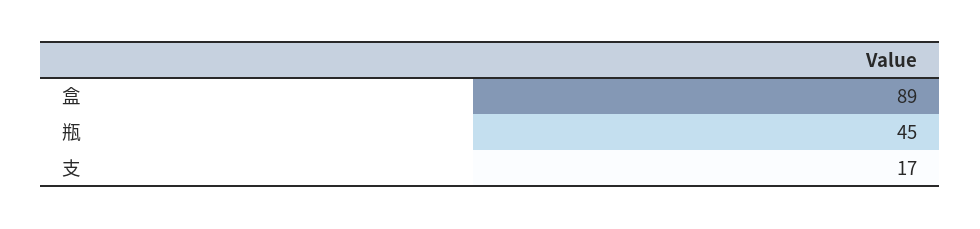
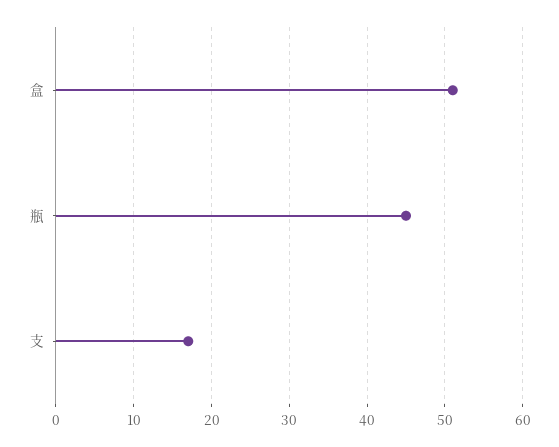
盒: 89 -> 51

